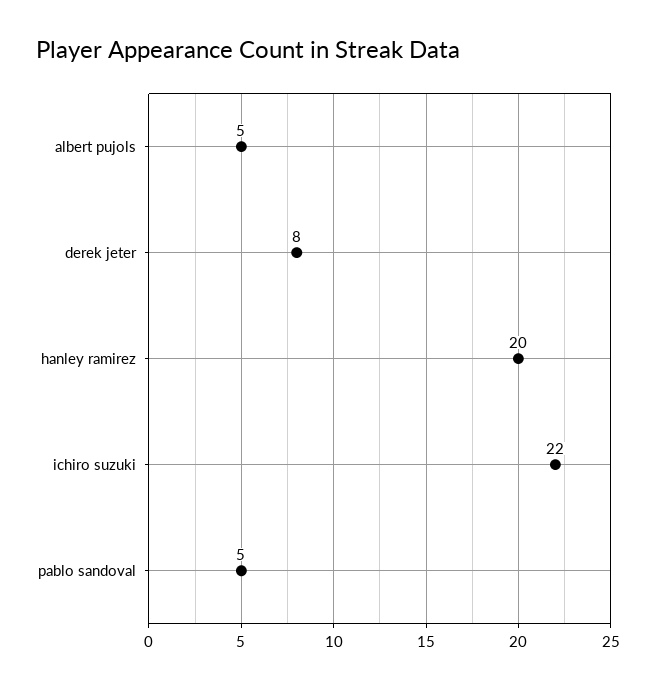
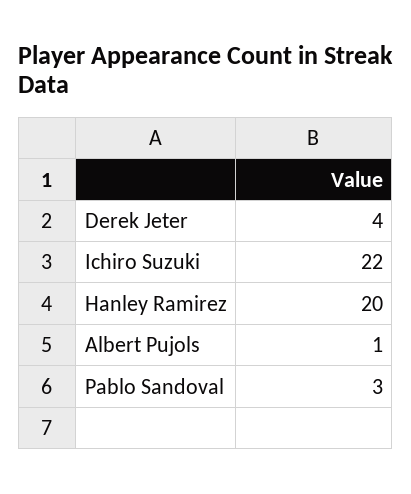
albert pujols: 5 -> 1
derek jeter: 8 -> 4
pablo sandoval: 5 -> 3

